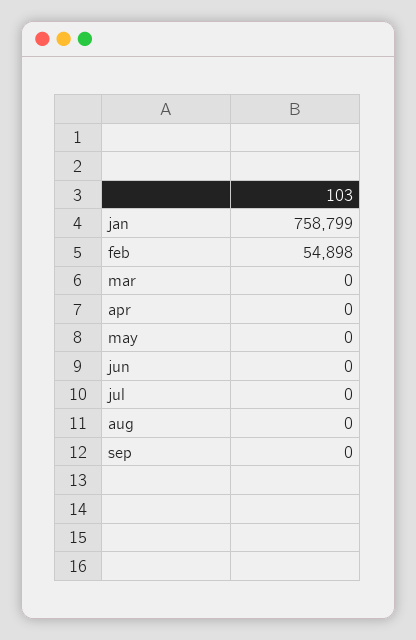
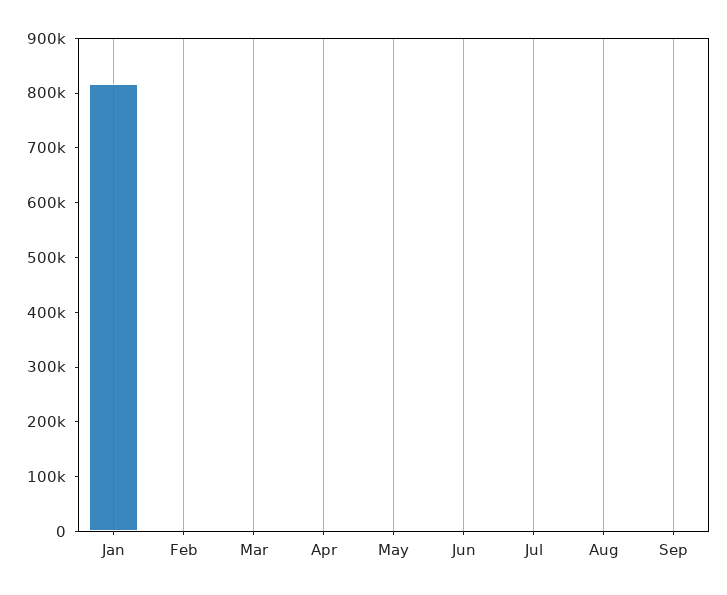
jan: 758799 -> 820000
feb: 54898 -> 0

